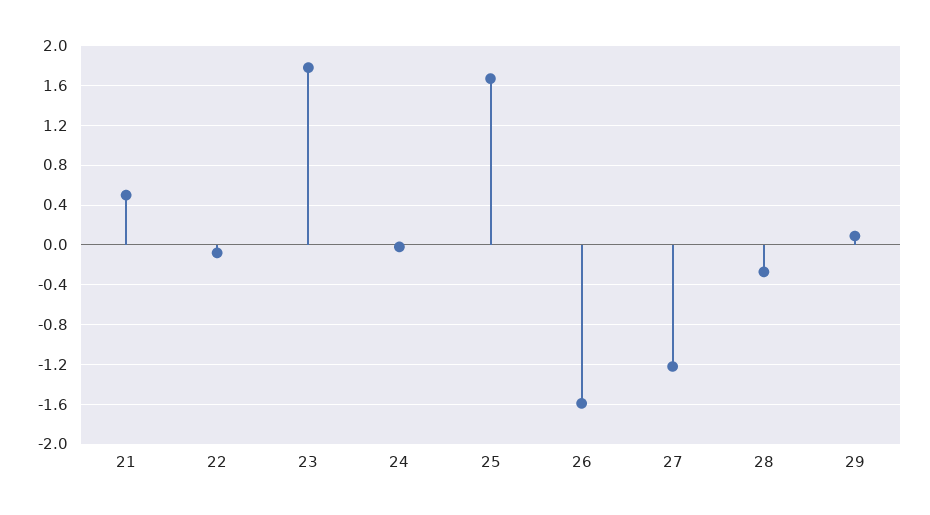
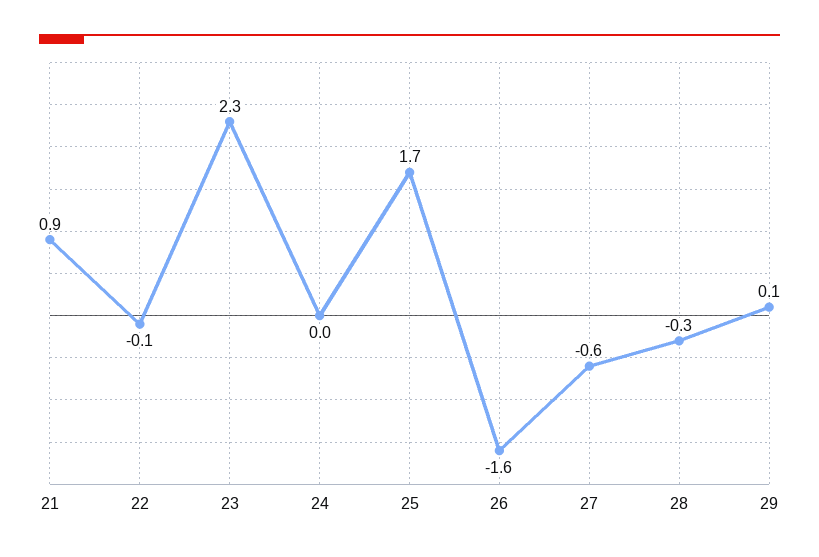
21: 0.5 -> 0.9
23: 1.8 -> 2.3
27: -1.2 -> -0.6

